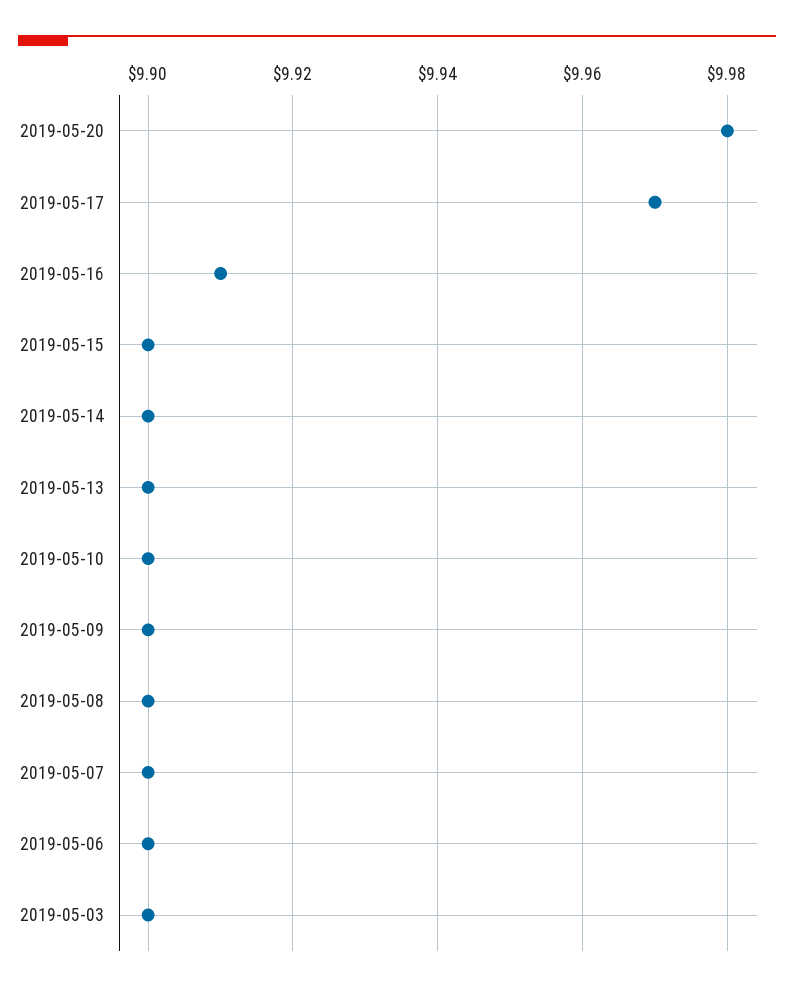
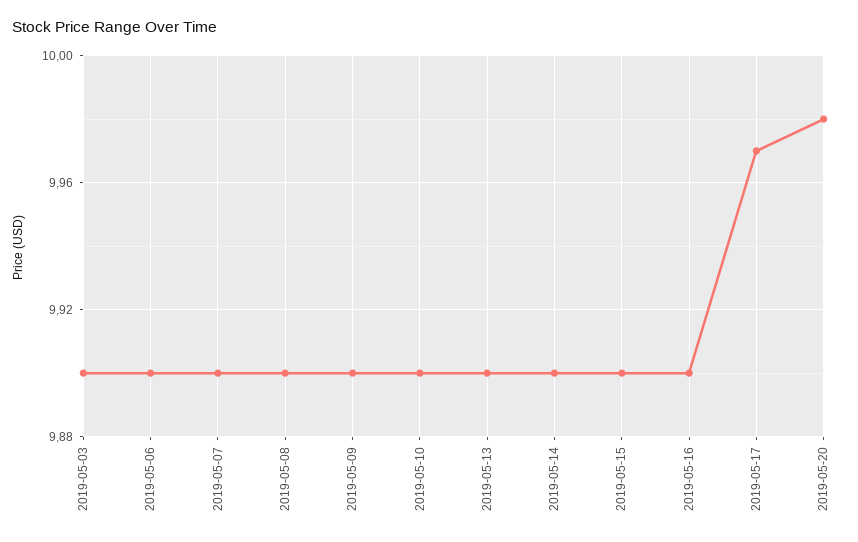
2019-05-16: 9.91 -> 9.9

